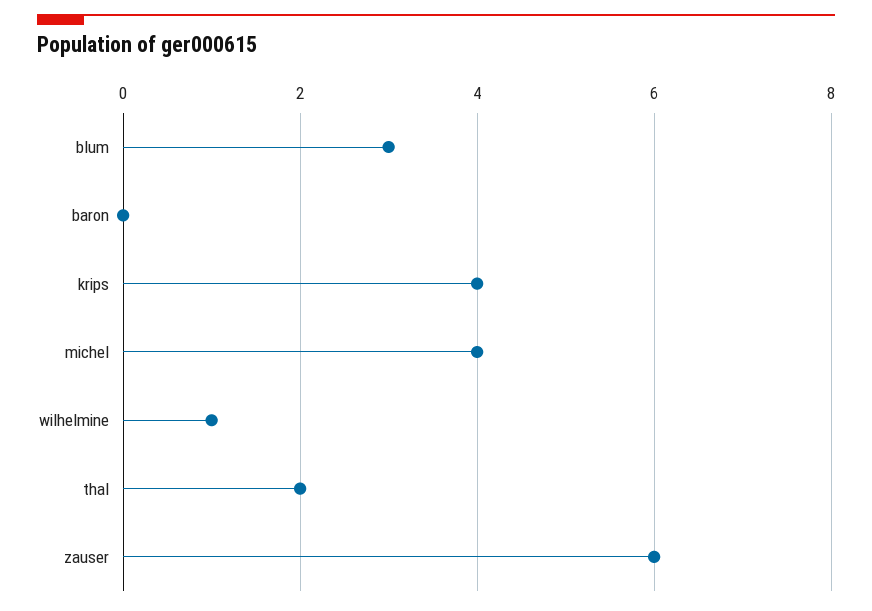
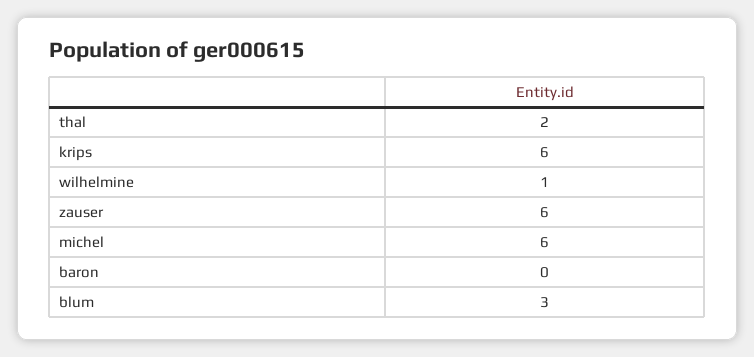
krips: 4 -> 6
michel: 4 -> 6

